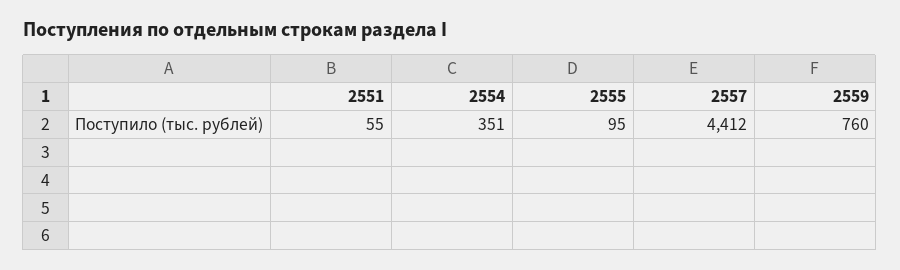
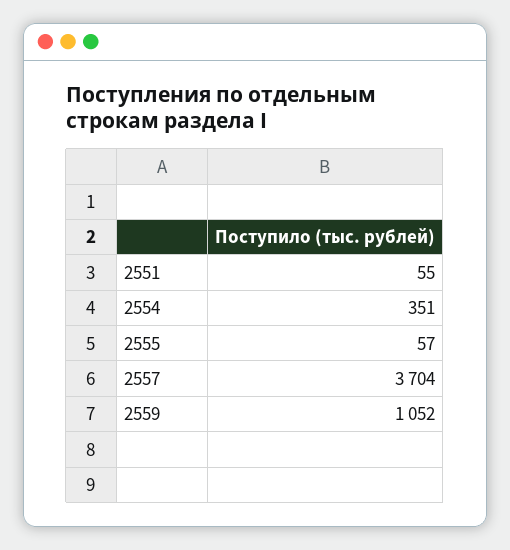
2555: 95 -> 57
2557: 4412 -> 3704
2559: 760 -> 1052

